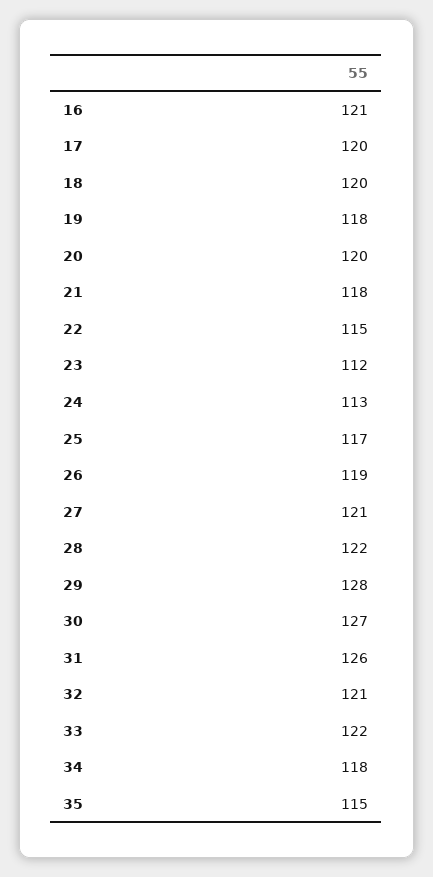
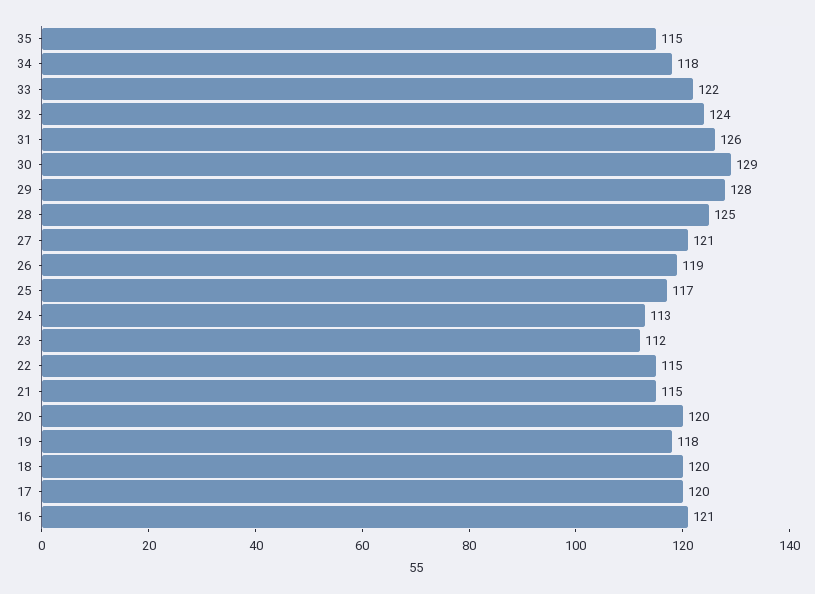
21: 118 -> 115
28: 122 -> 125
30: 127 -> 129
32: 121 -> 124

